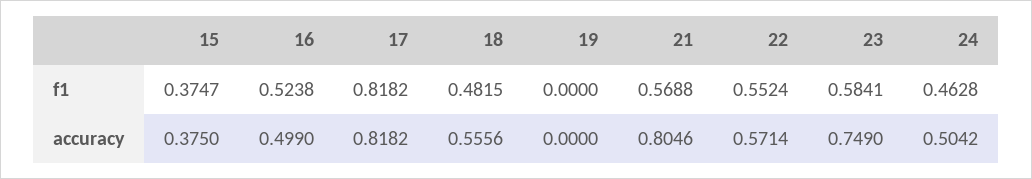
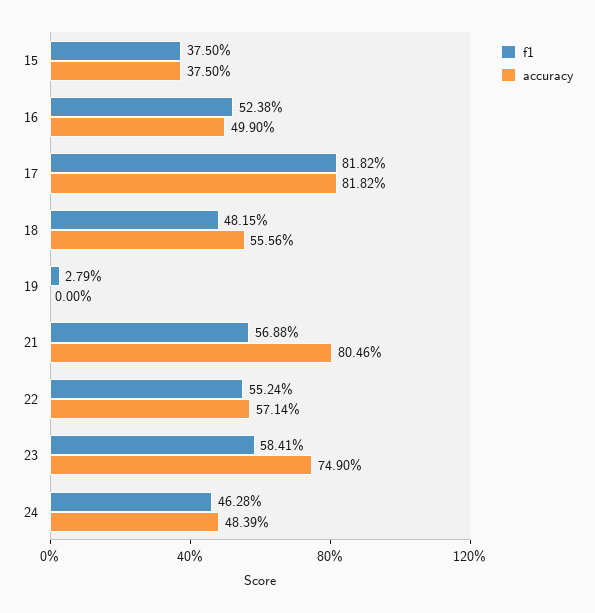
f1, 15: 0.3747 -> 0.375
f1, 19: 0 -> 0.0279
accuracy, 24: 0.5042 -> 0.4839

